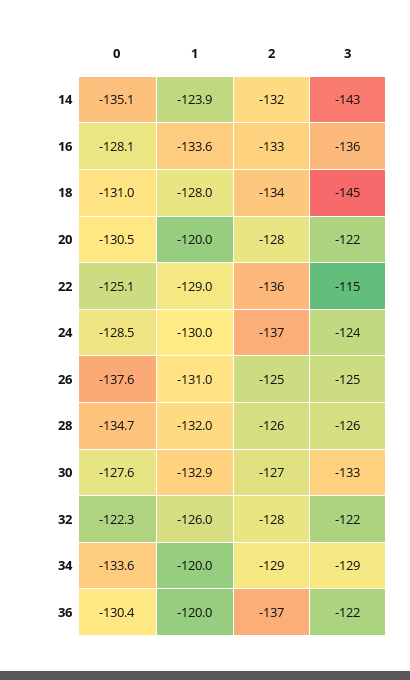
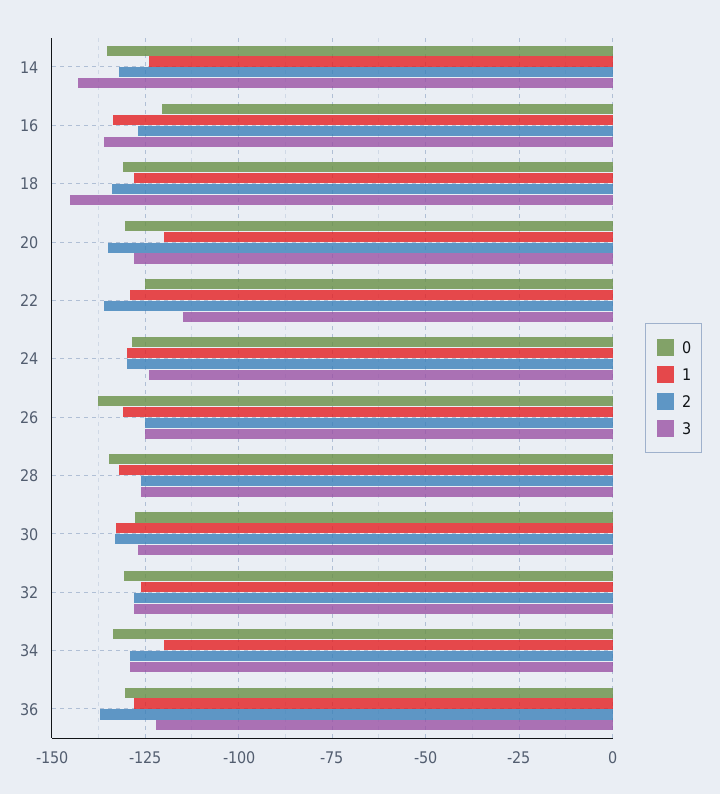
0, 16: -128.1 -> -120
2, 16: -133 -> -127.5
2, 20: -128 -> -135
3, 20: -122 -> -127.5
2, 24: -137 -> -130
2, 30: -127 -> -132.5
3, 30: -133 -> -127.5
0, 32: -122.3 -> -130
3, 32: -122 -> -127.5
1, 36: -120 -> -127.5

